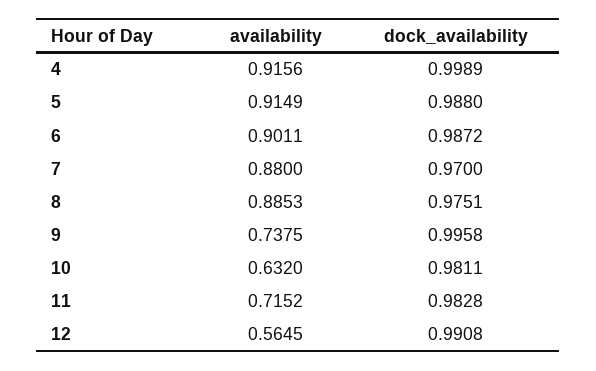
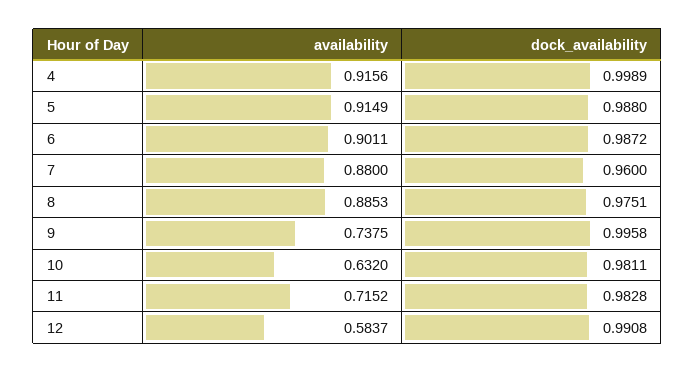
dock_availability, 7: 0.97 -> 0.96
availability, 12: 0.5645 -> 0.5837

